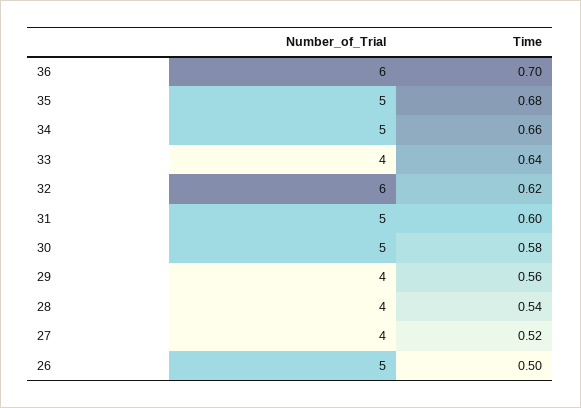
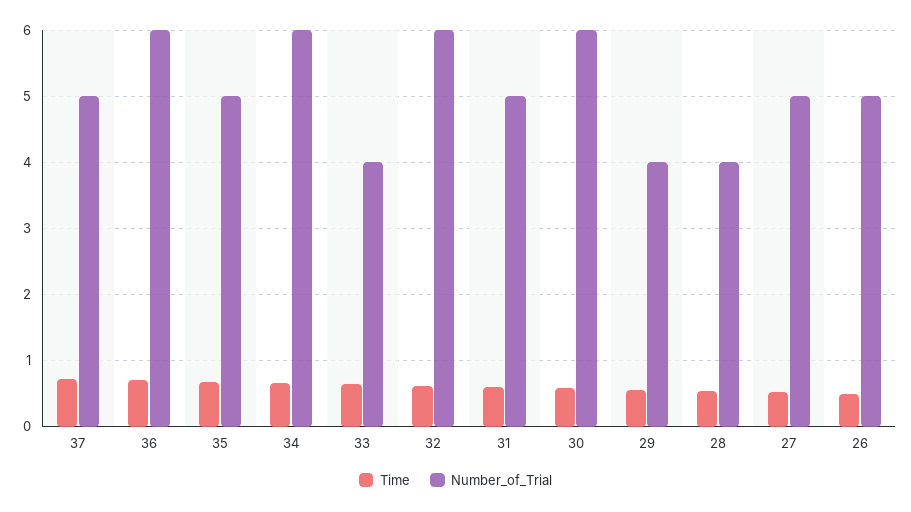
Number_of_Trial, 34: 5 -> 6
Number_of_Trial, 30: 5 -> 6
Number_of_Trial, 27: 4 -> 5
Time, 37: none -> 0.7
Number_of_Trial, 37: none -> 5

